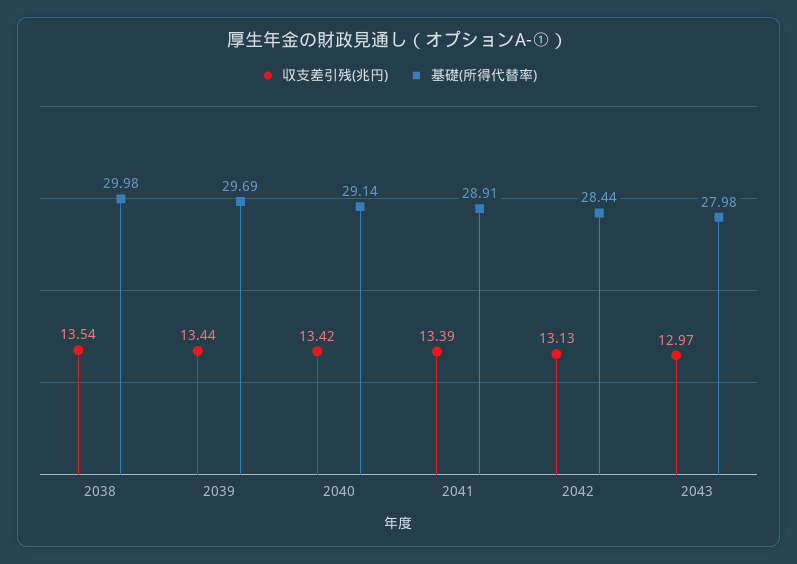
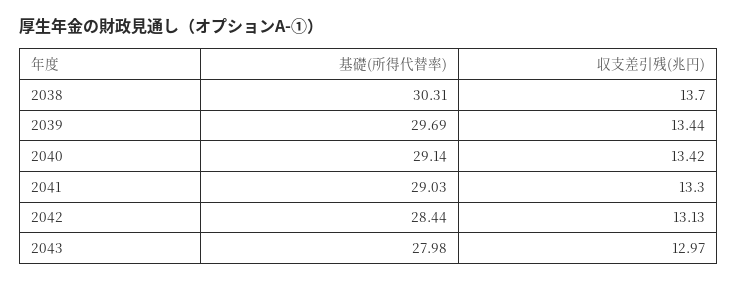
収支差引残(兆円), 2038: 13.54 -> 13.7
基礎(所得代替率), 2038: 29.98 -> 30.31
収支差引残(兆円), 2041: 13.39 -> 13.3
基礎(所得代替率), 2041: 28.91 -> 29.03

